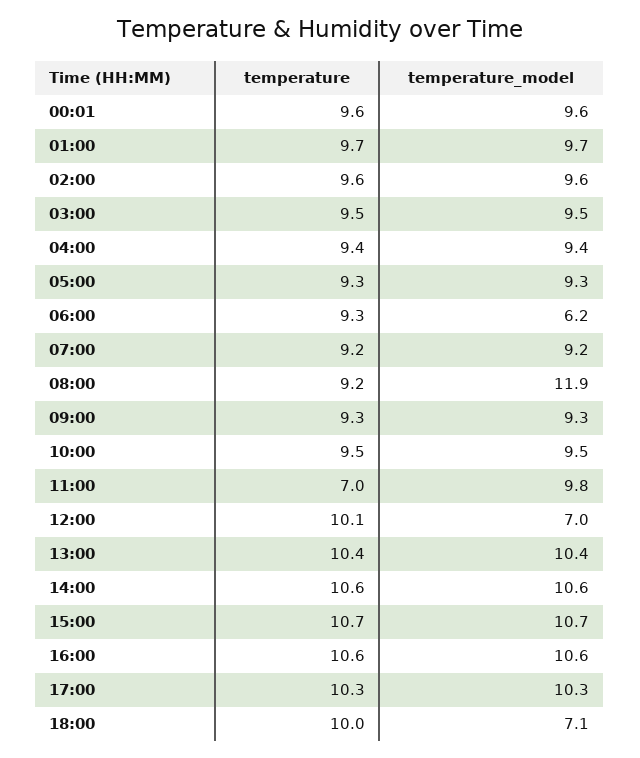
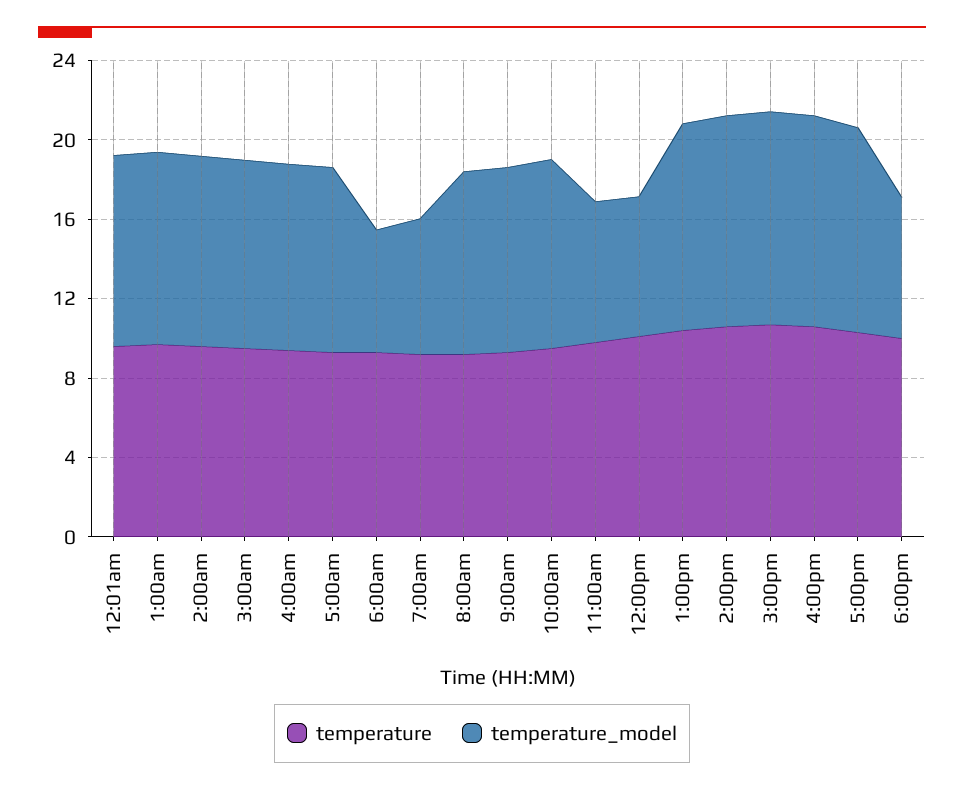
temperature_model, 07:00: 9.2 -> 7
temperature_model, 08:00: 11.9 -> 9
temperature, 11:00: 7 -> 10
temperature_model, 11:00: 9.8 -> 7

